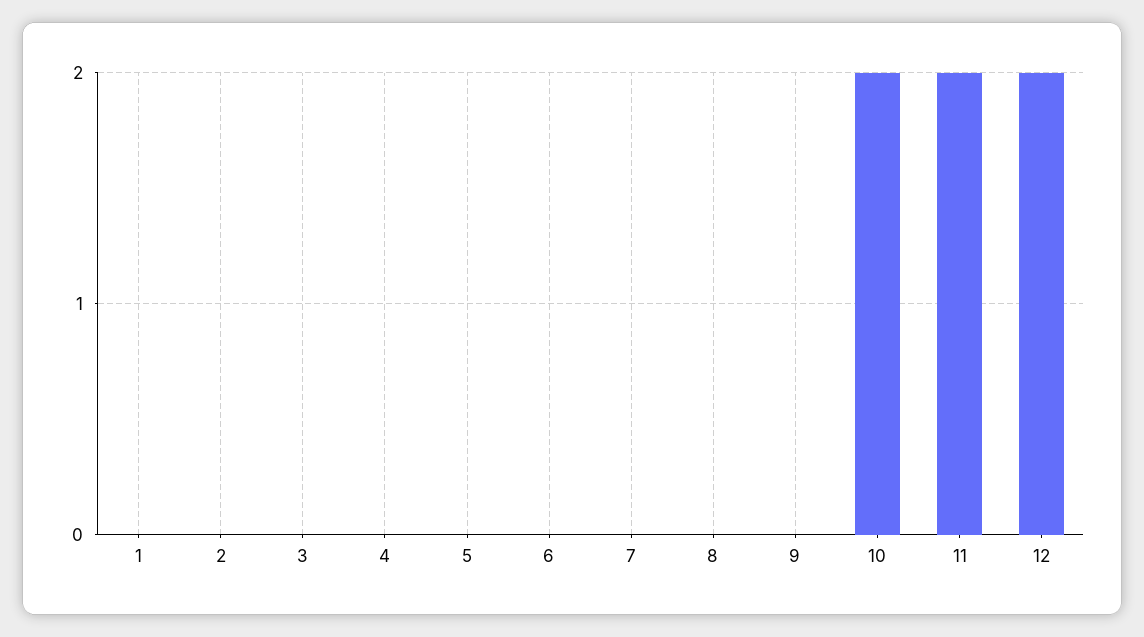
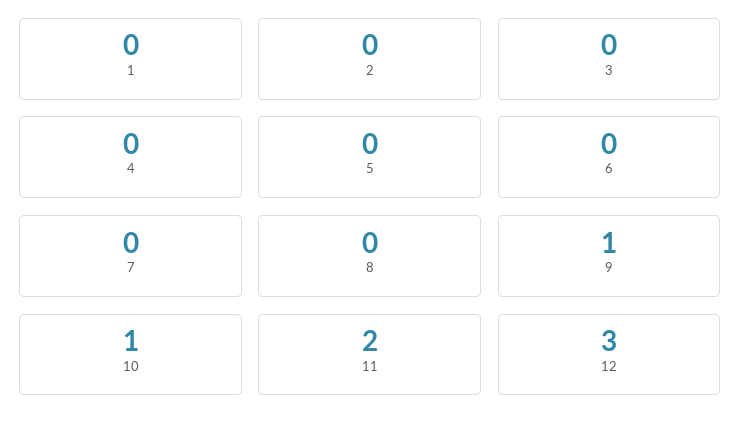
9: 0 -> 1
10: 2 -> 1
12: 2 -> 3

